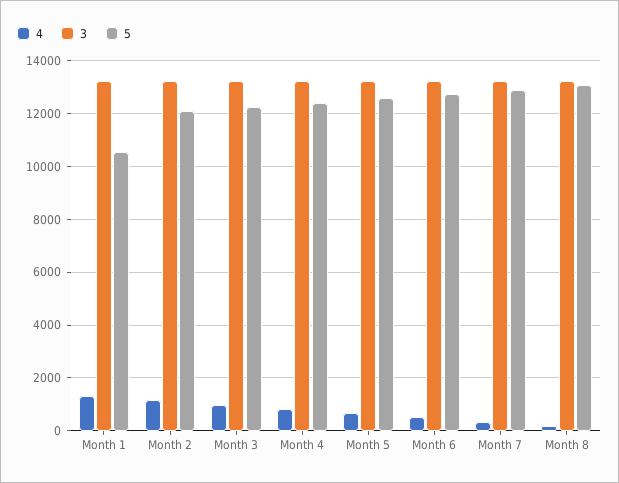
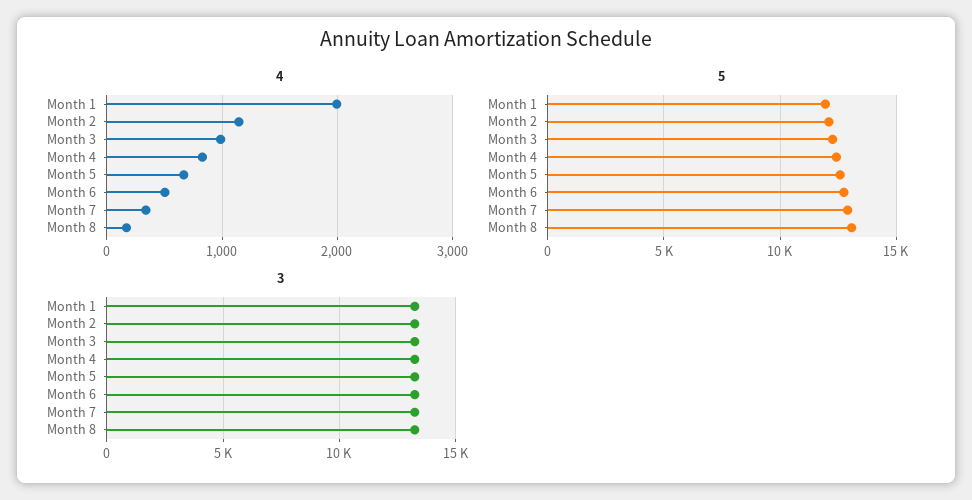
4, Month 1: 1250 -> 2000
5, Month 1: 10500 -> 12000

